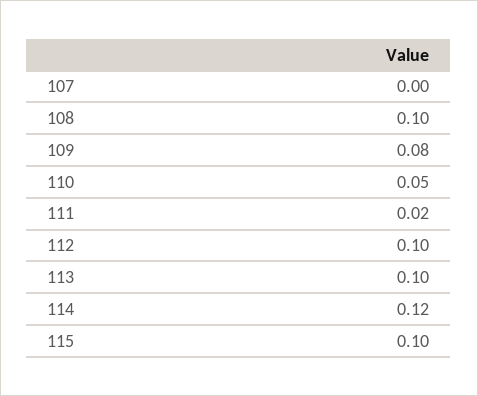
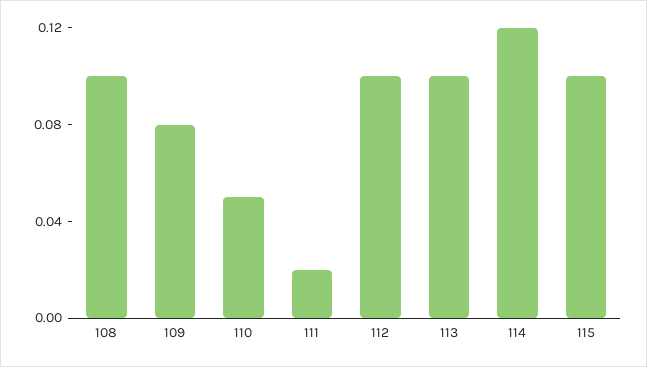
107: 0 -> none

